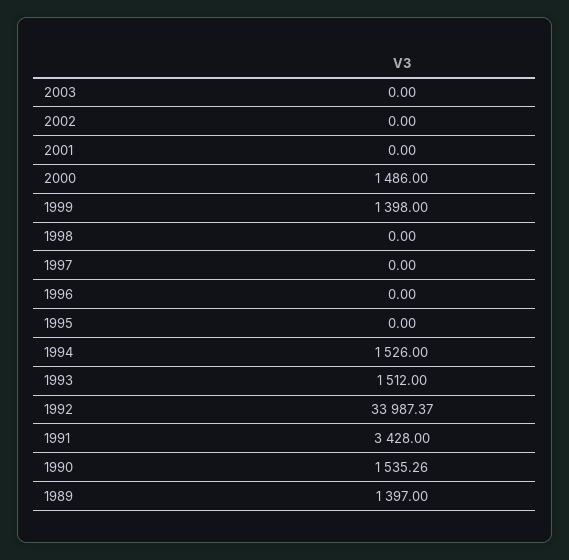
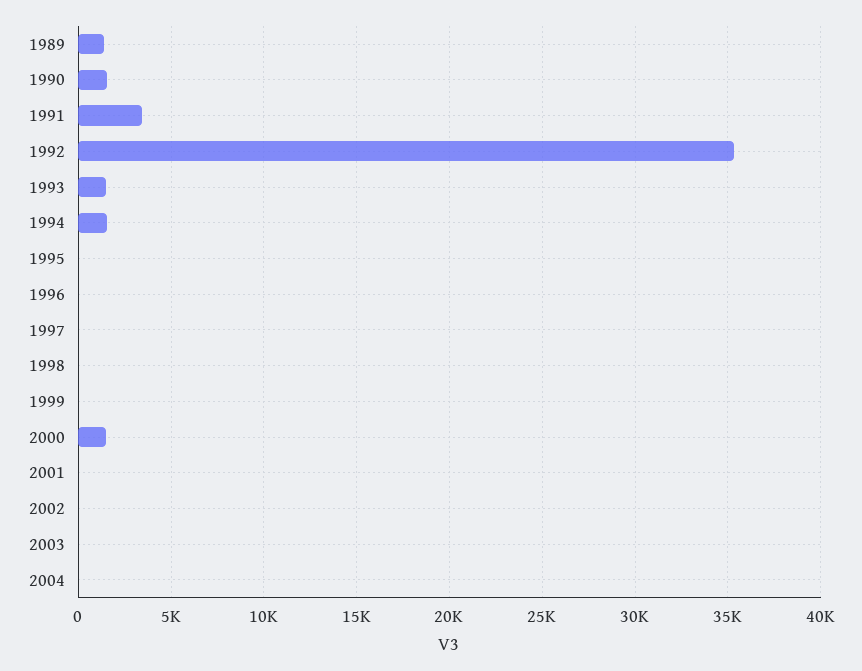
1999: 1398 -> 0
1992: 33987.37 -> 35500
2004: none -> 0

